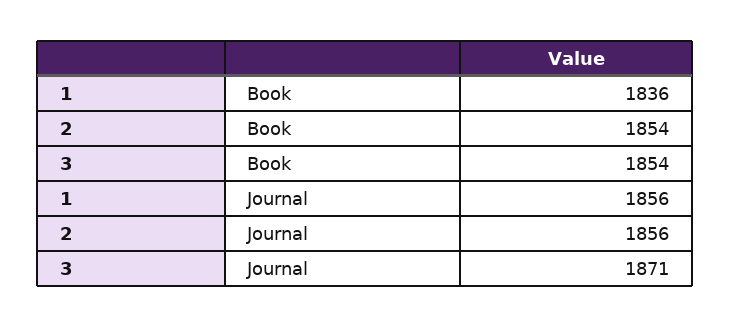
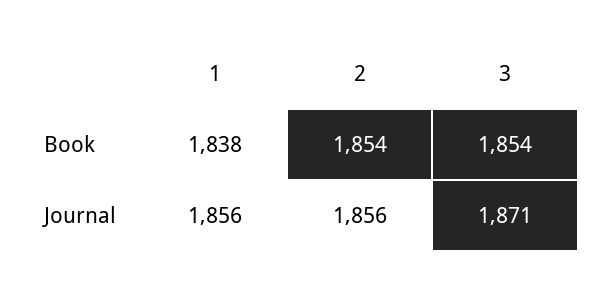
1, Book: 1836 -> 1838

